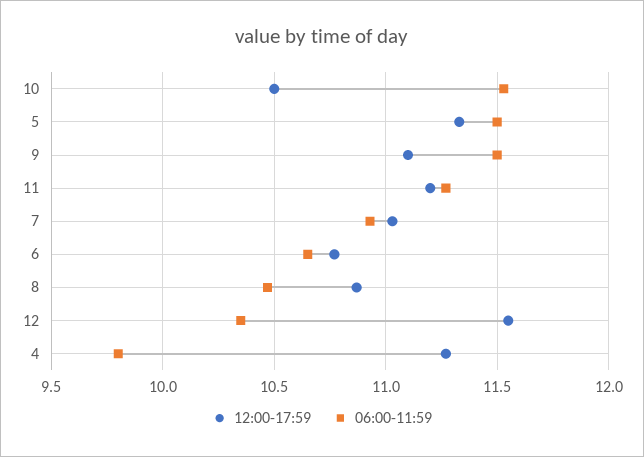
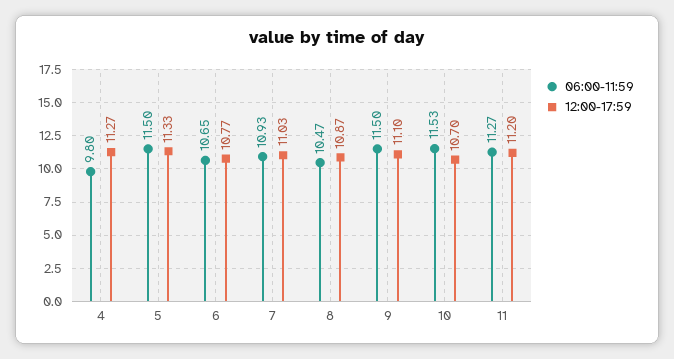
12:00-17:59, 10: 10.5 -> 10.7
12:00-17:59, 12: 11.55 -> none
06:00-11:59, 12: 10.35 -> none

